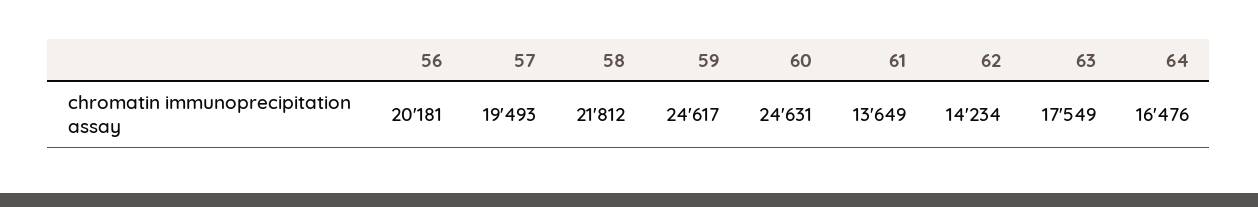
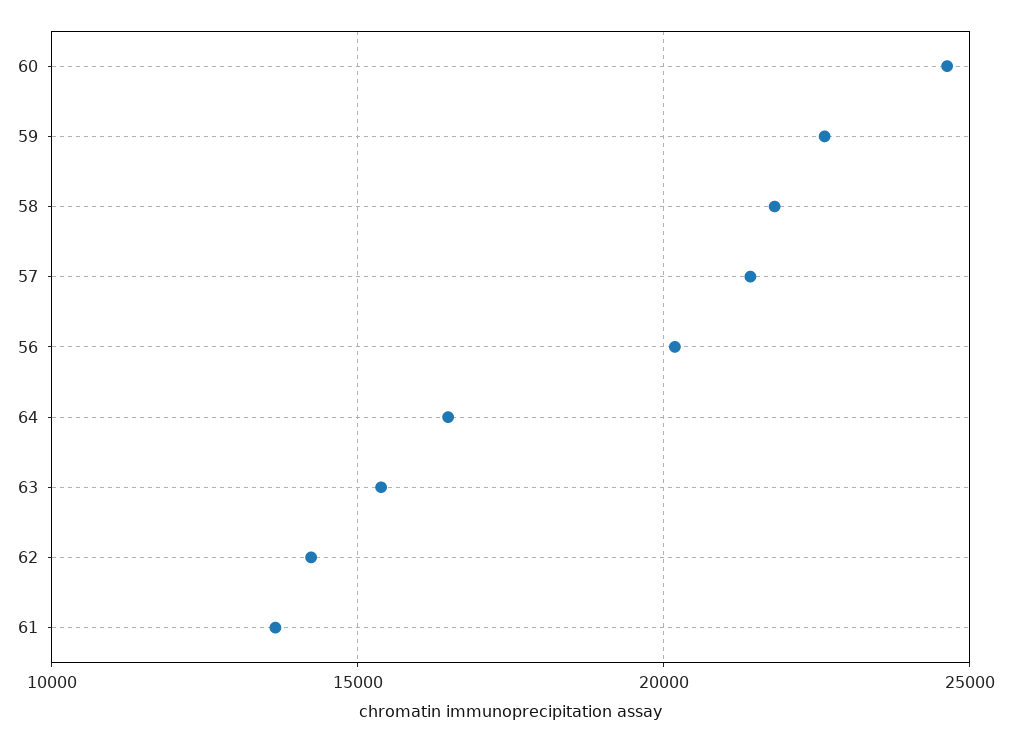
57: 19493 -> 21500
59: 24617 -> 22500
63: 17549 -> 15500

